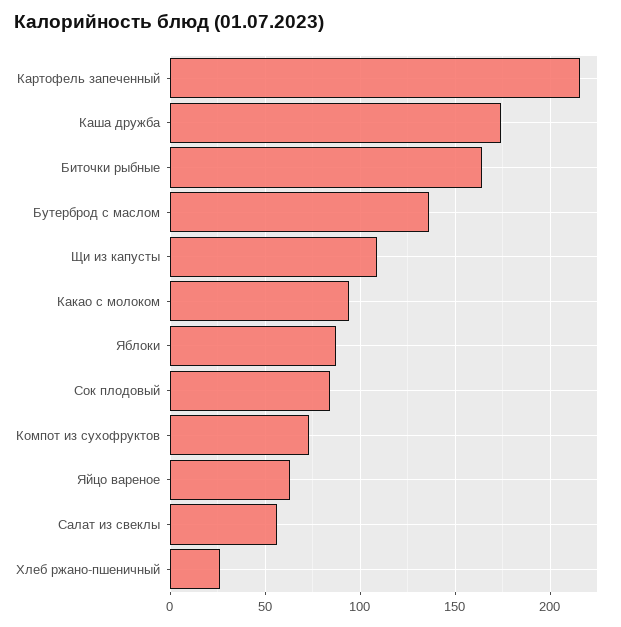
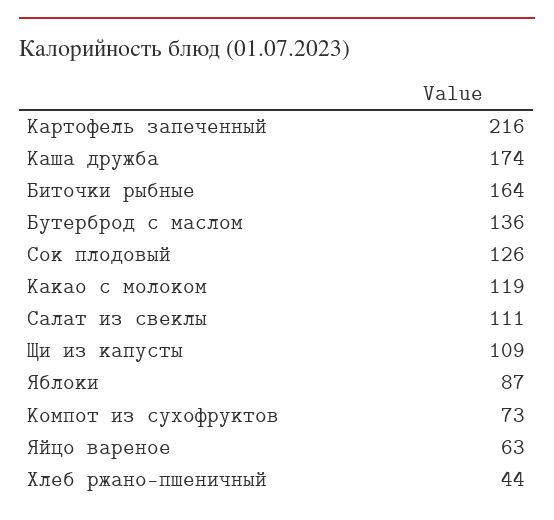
Какао с молоком: 95 -> 119
Сок плодовый: 85 -> 126
Салат из свеклы: 55 -> 111
Хлеб ржано-пшеничный: 25 -> 44

